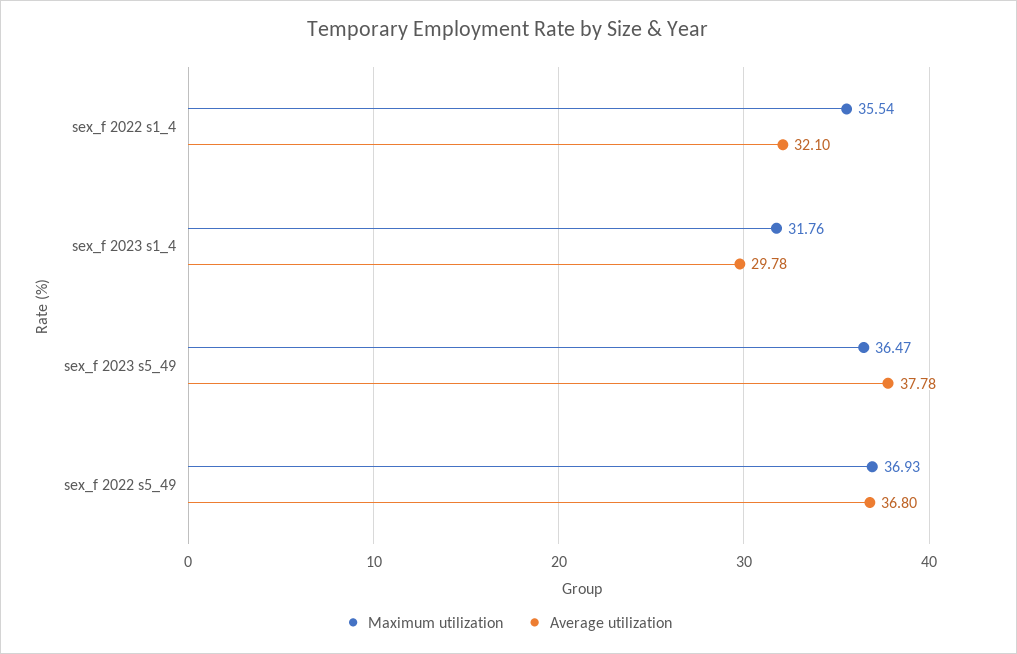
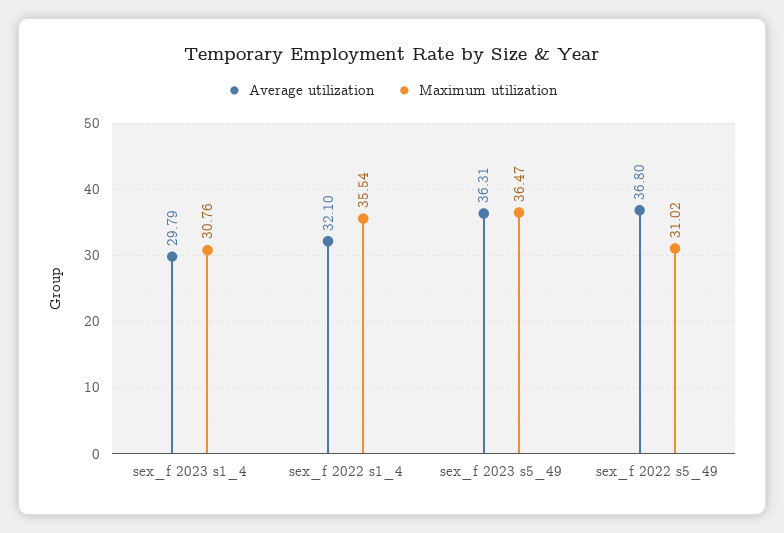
Maximum utilization, sex_f 2023 s1_4: 31.76 -> 30.76
Average utilization, sex_f 2023 s1_4: 29.78 -> 29.79
Average utilization, sex_f 2023 s5_49: 37.78 -> 36.31
Maximum utilization, sex_f 2022 s5_49: 36.93 -> 31.02

